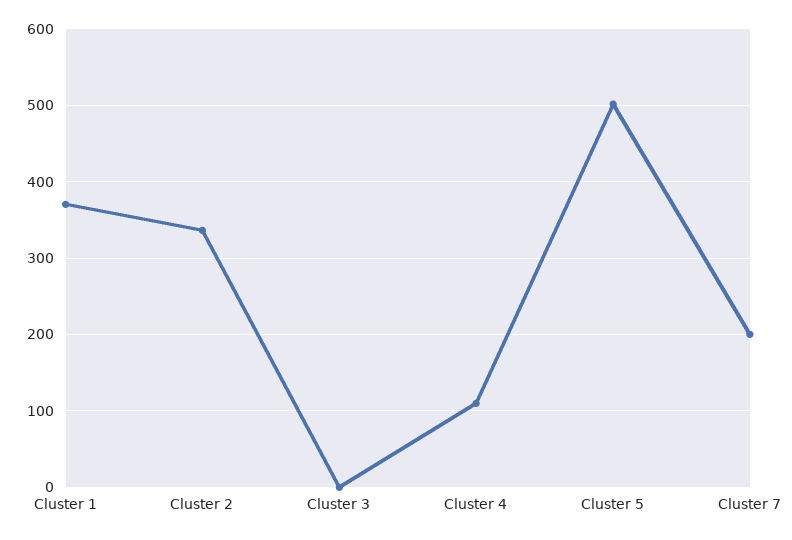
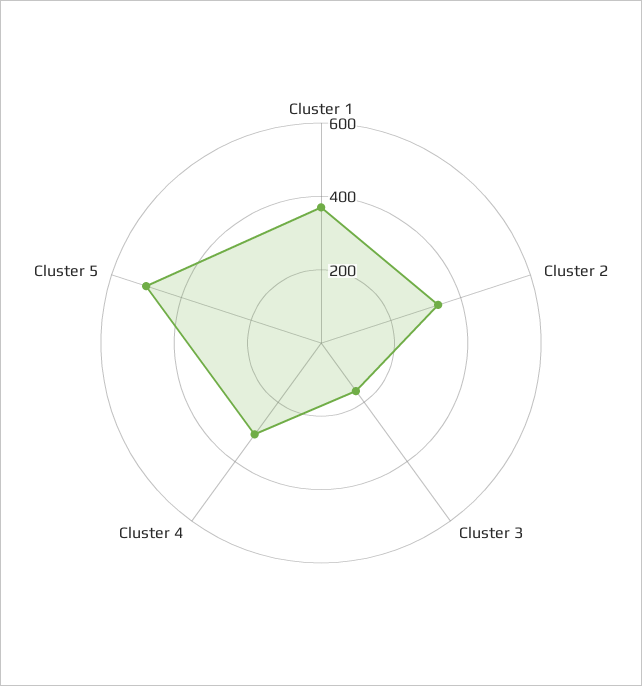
Cluster 3: 0 -> 150
Cluster 4: 110 -> 300
Cluster 7: 200 -> none

